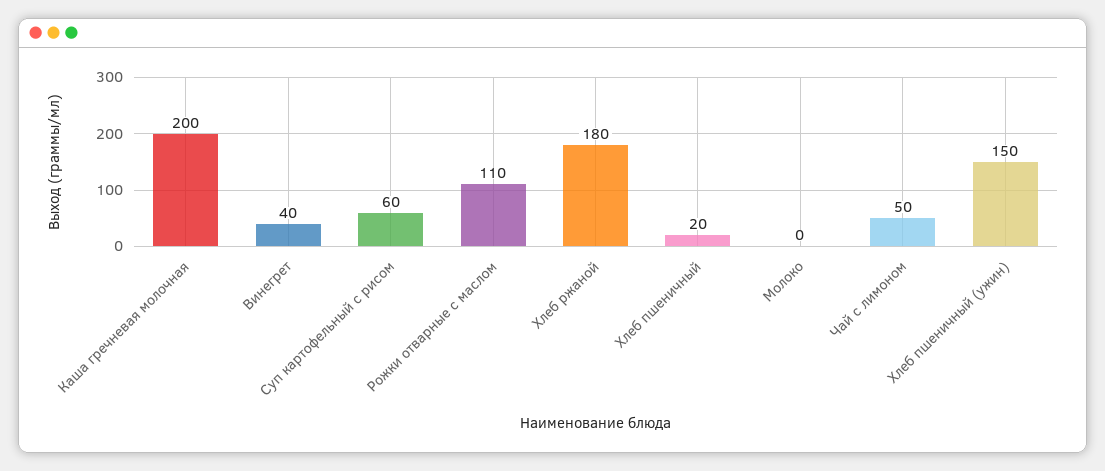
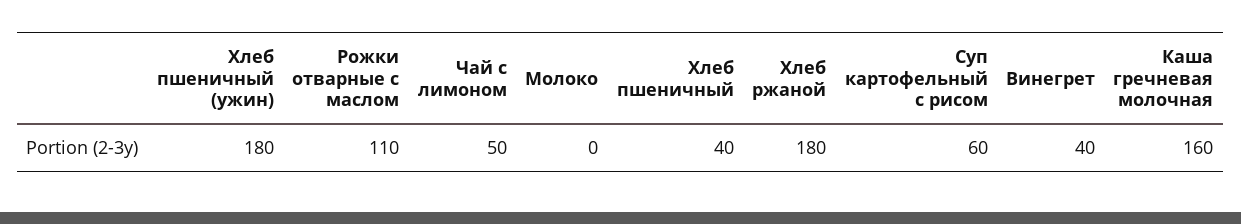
Каша гречневая молочная: 200 -> 160
Хлеб пшеничный: 20 -> 40
Хлеб пшеничный (ужин): 150 -> 180

